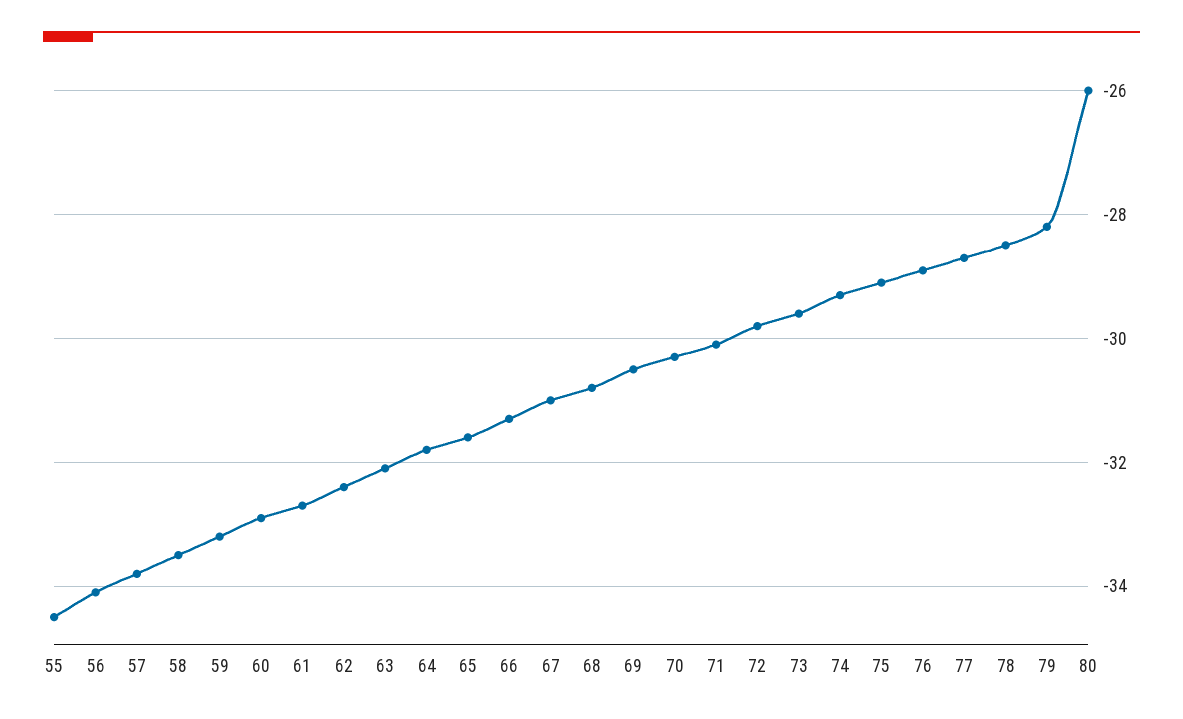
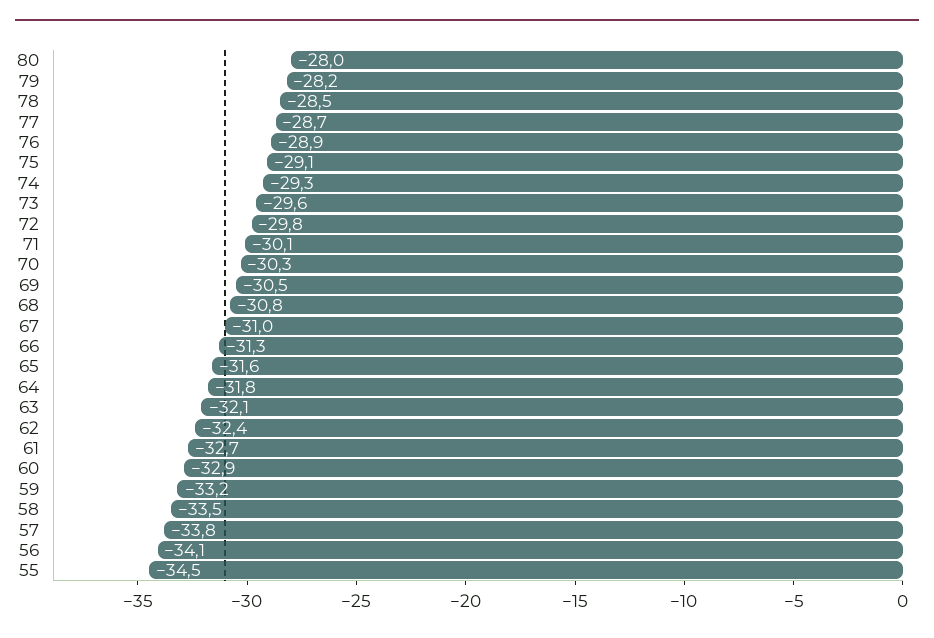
80: -26 -> -28

